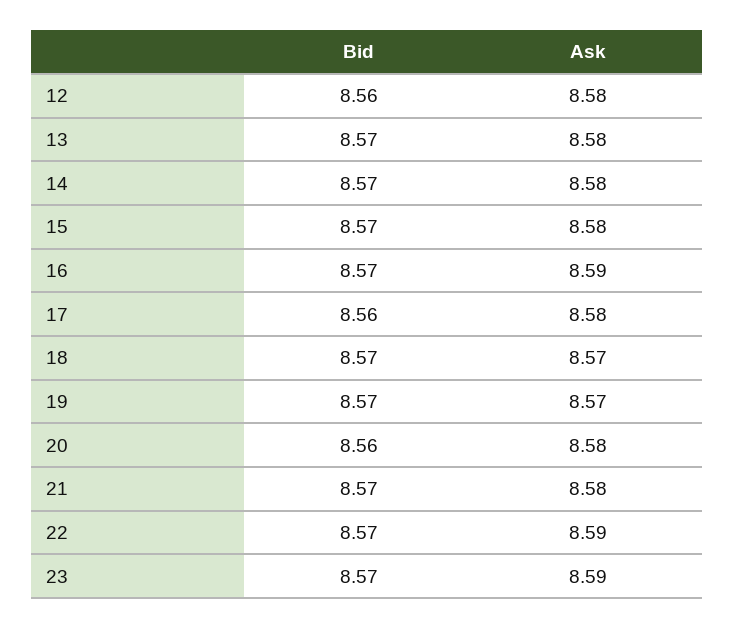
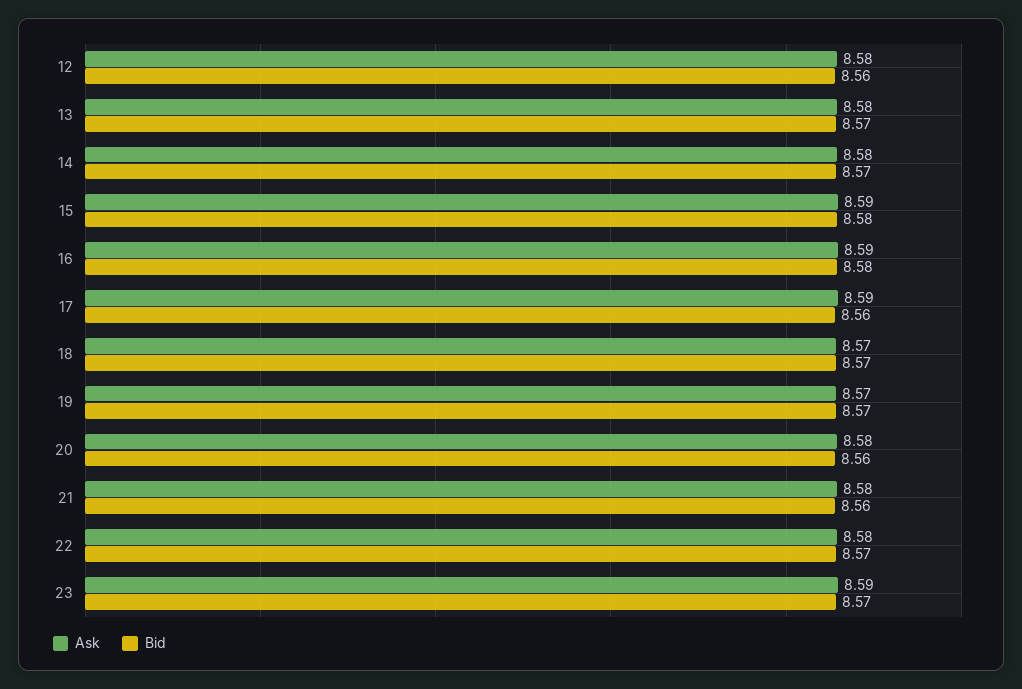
Bid, 15: 8.57 -> 8.58
Ask, 15: 8.58 -> 8.59
Bid, 16: 8.57 -> 8.58
Ask, 17: 8.58 -> 8.59
Bid, 21: 8.57 -> 8.56
Ask, 22: 8.59 -> 8.58

